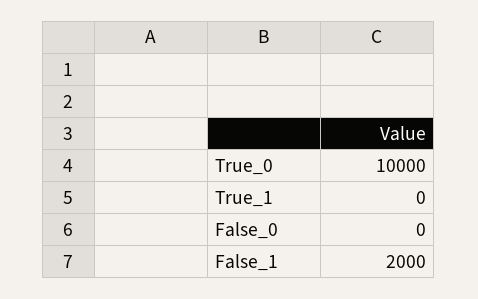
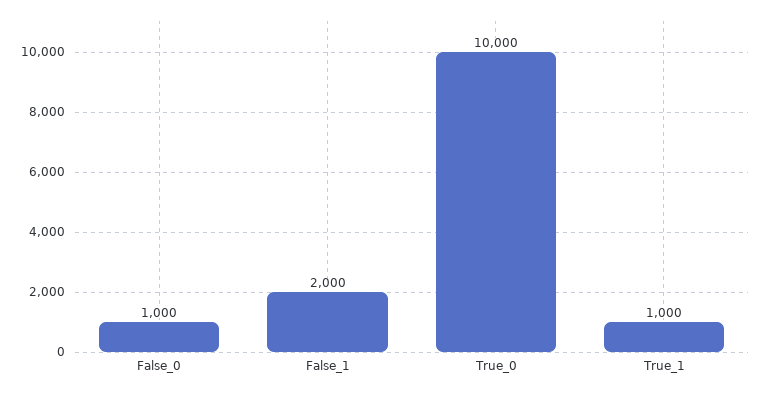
True_1: 0 -> 1000
False_0: 0 -> 1000

